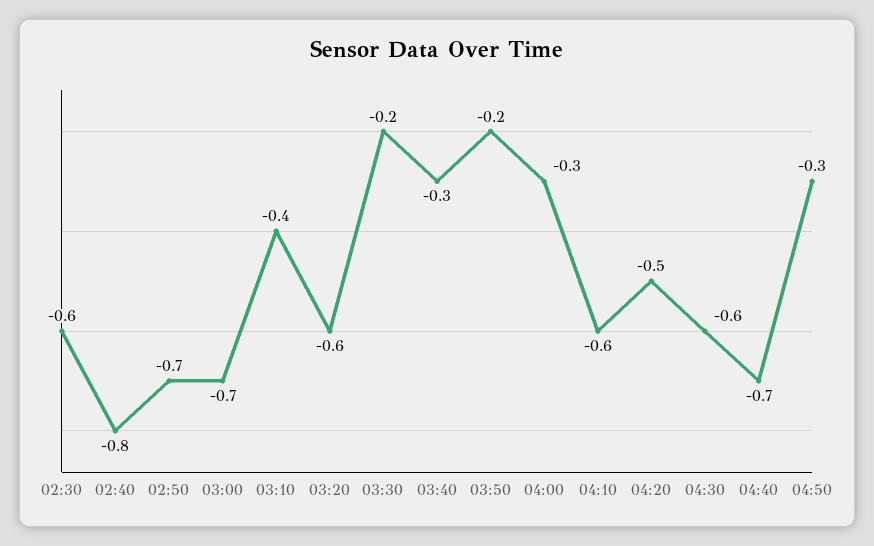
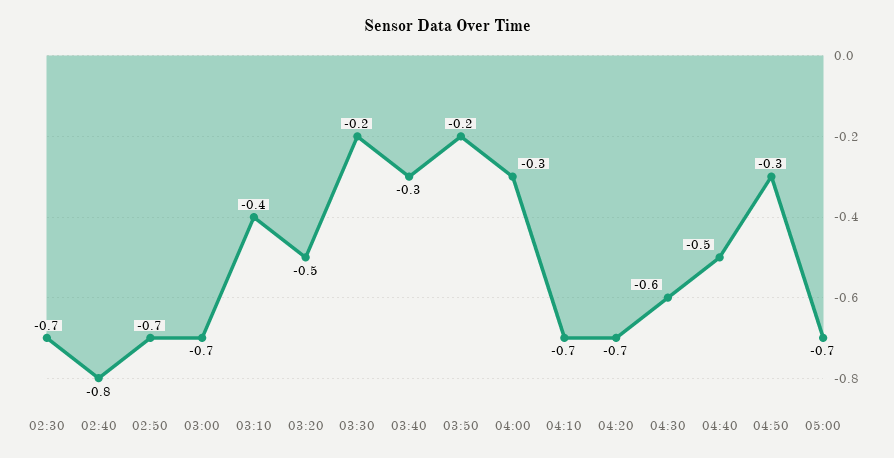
02:30: -0.6 -> -0.7
03:20: -0.6 -> -0.5
04:10: -0.6 -> -0.7
04:20: -0.5 -> -0.7
04:40: -0.7 -> -0.5
05:00: none -> -0.7

